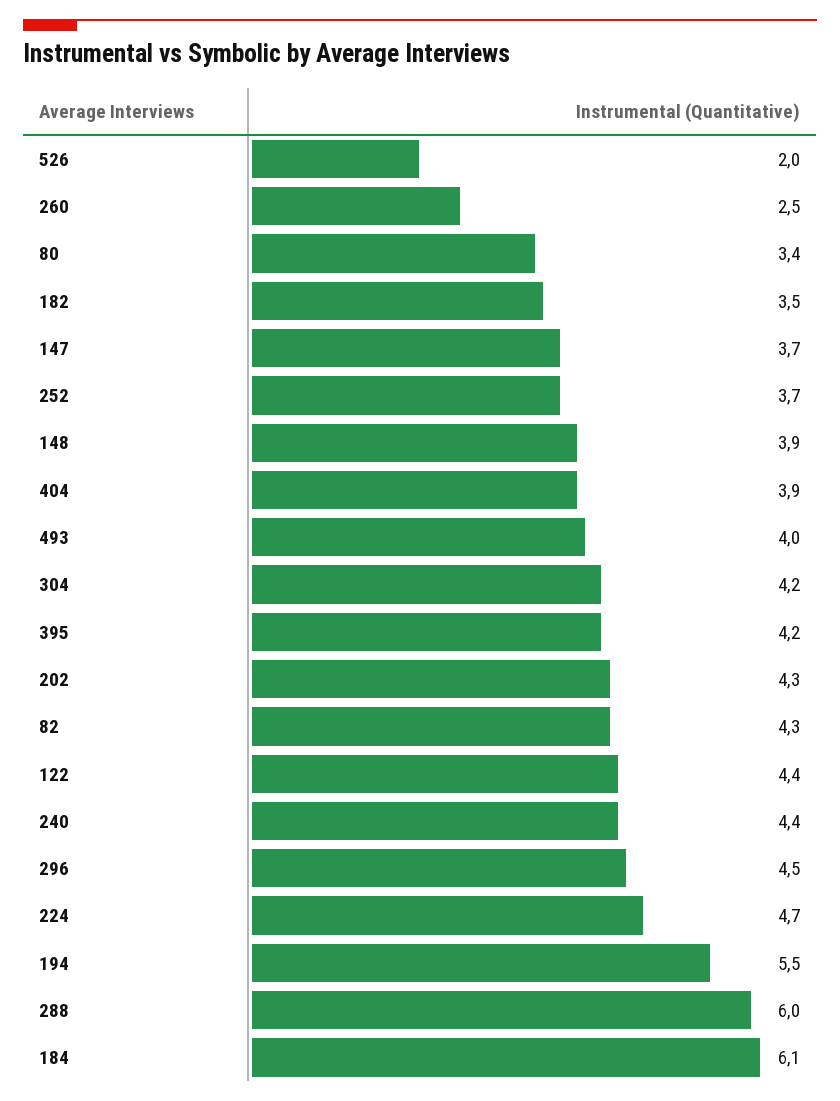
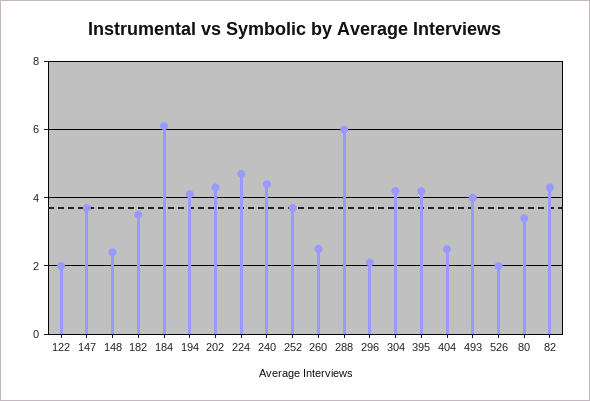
148: 3.9 -> 2.5
404: 3.9 -> 2.5
122: 4.4 -> 2
296: 4.5 -> 2
194: 5.5 -> 4

